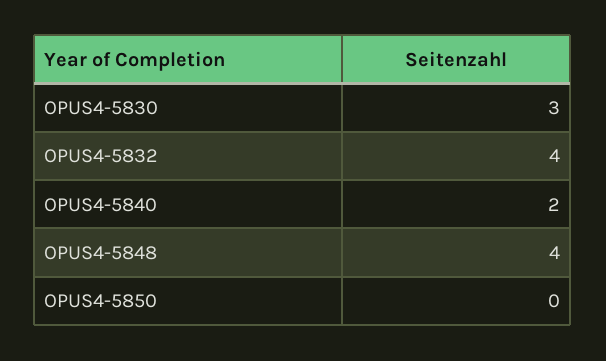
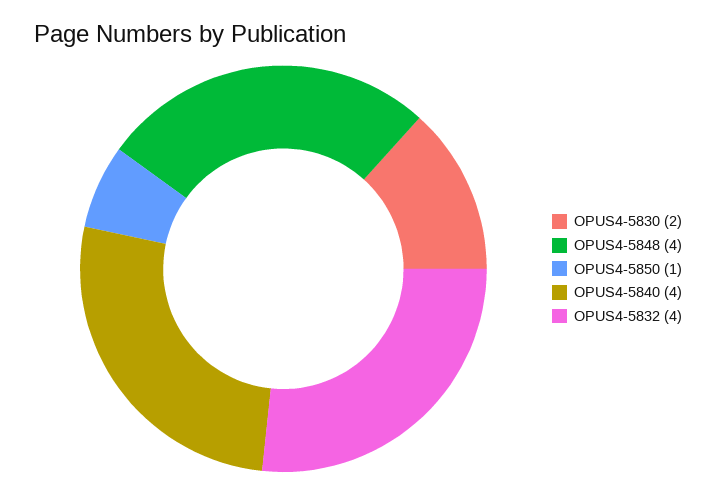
OPUS4-5830: 3 -> 2
OPUS4-5840: 2 -> 4
OPUS4-5850: 0 -> 1

